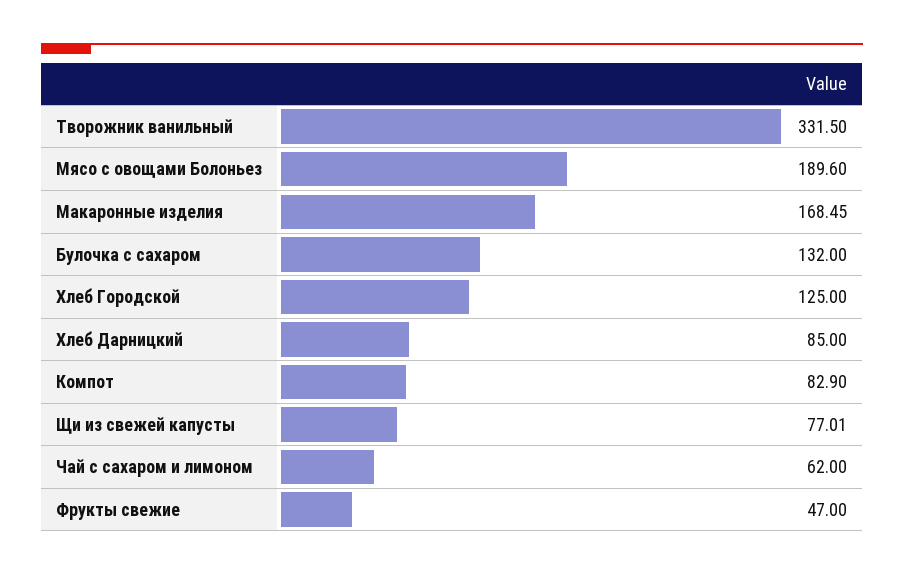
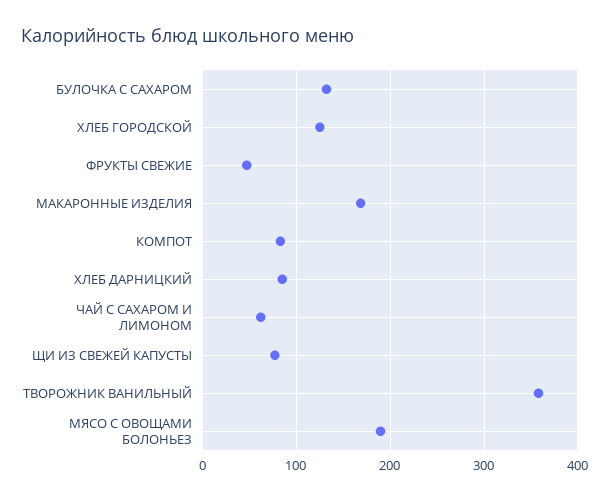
Творожник ванильный: 331.5 -> 360

